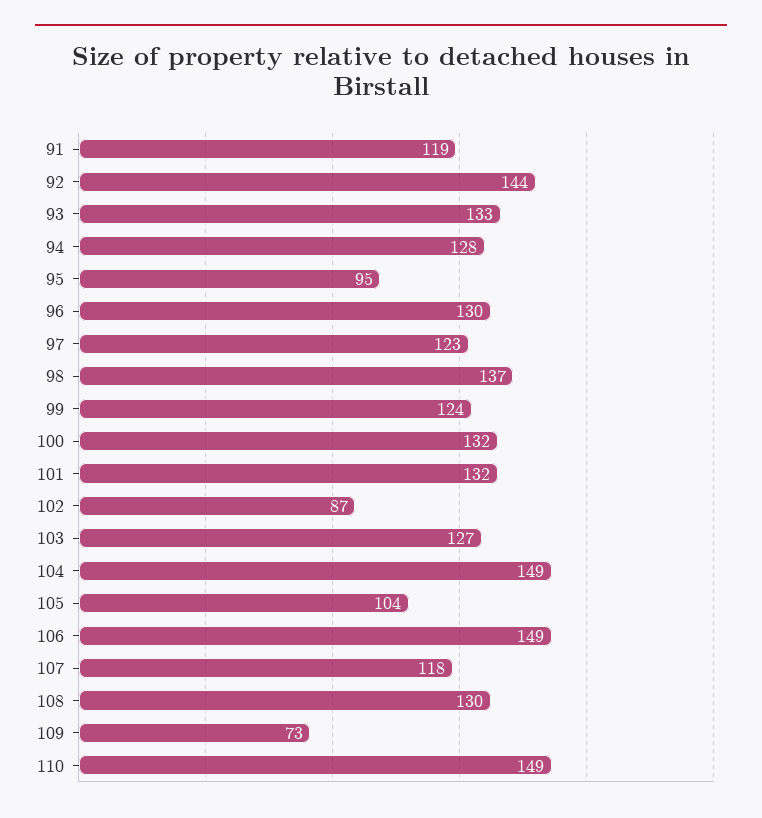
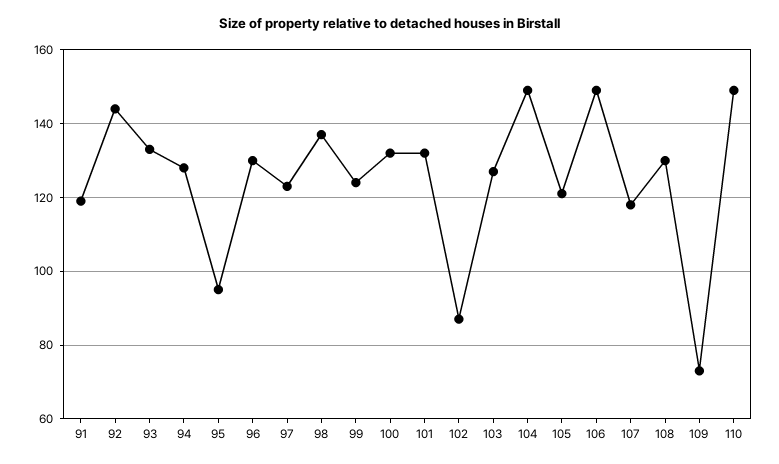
105: 104 -> 120

